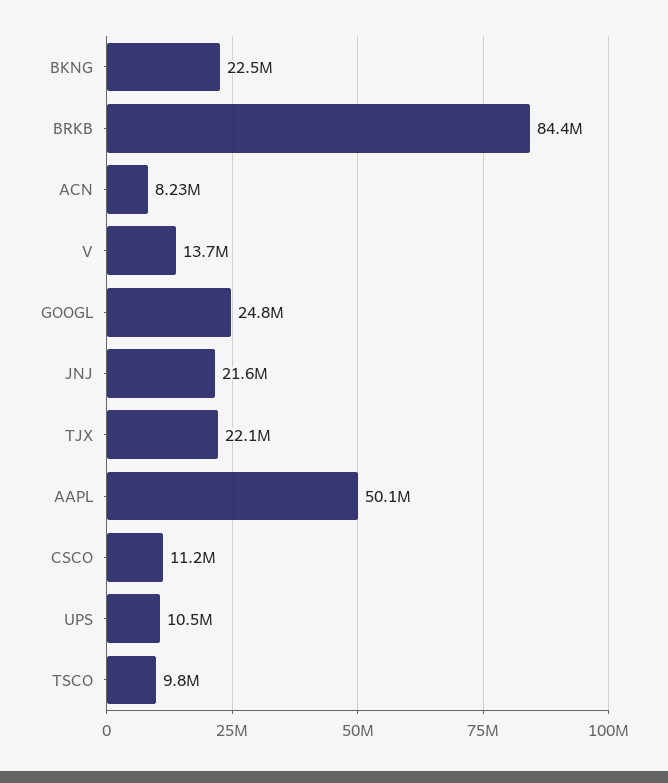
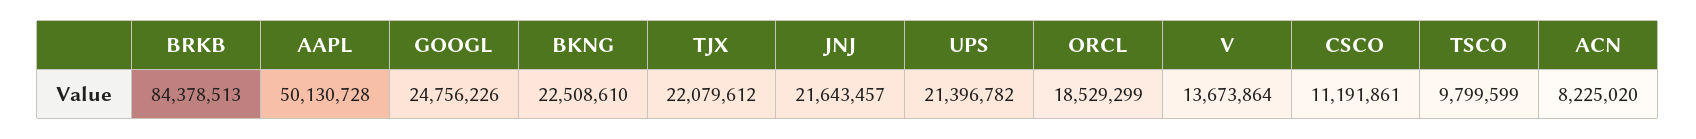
UPS: 10500000 -> 21396782
ORCL: none -> 18529299

